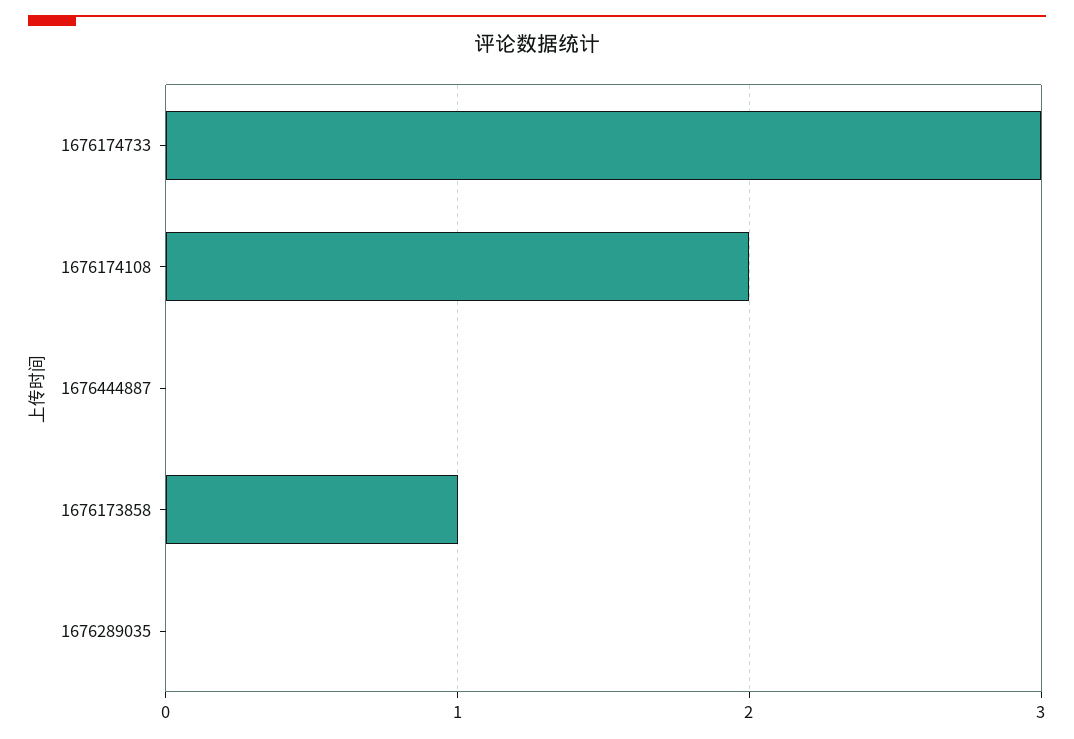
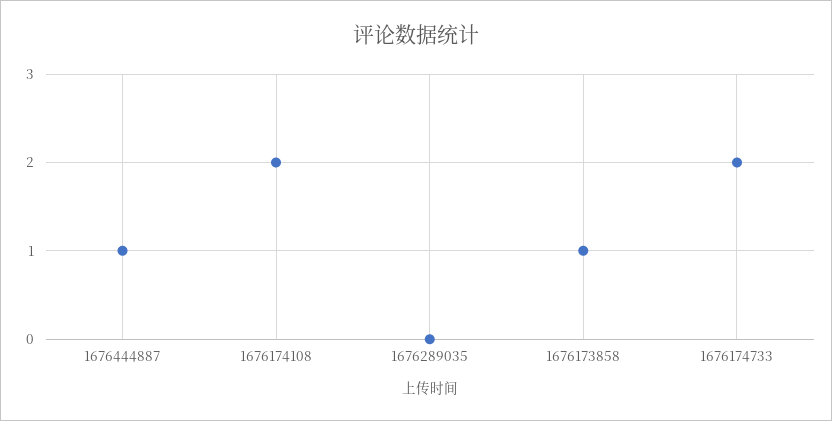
1676174733: 3 -> 2
1676444887: 0 -> 1

